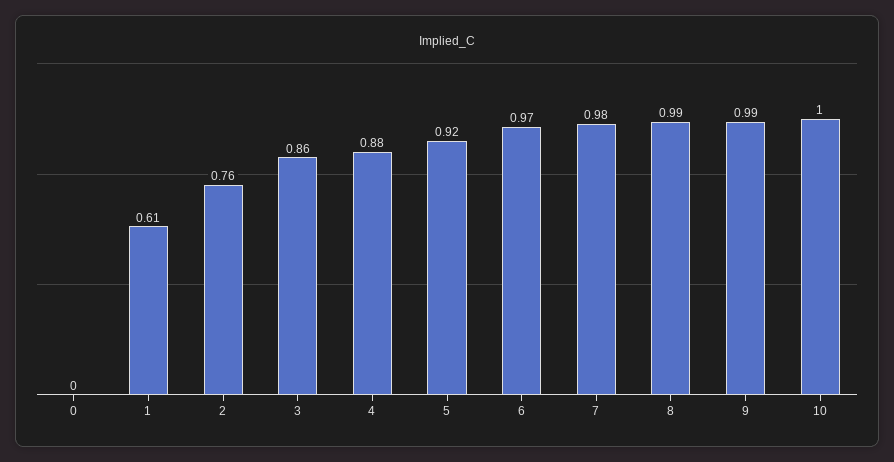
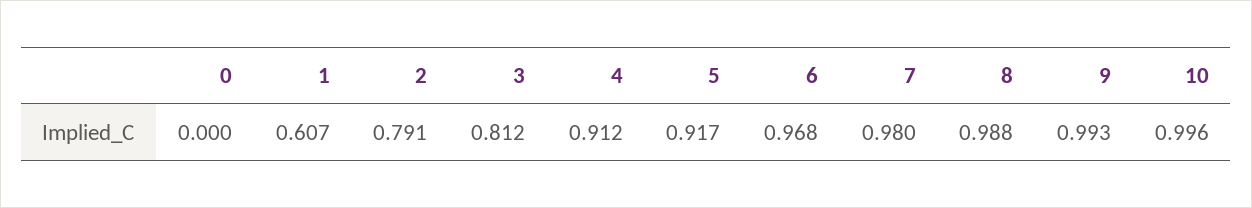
2: 0.76 -> 0.791
3: 0.86 -> 0.812
4: 0.88 -> 0.912

